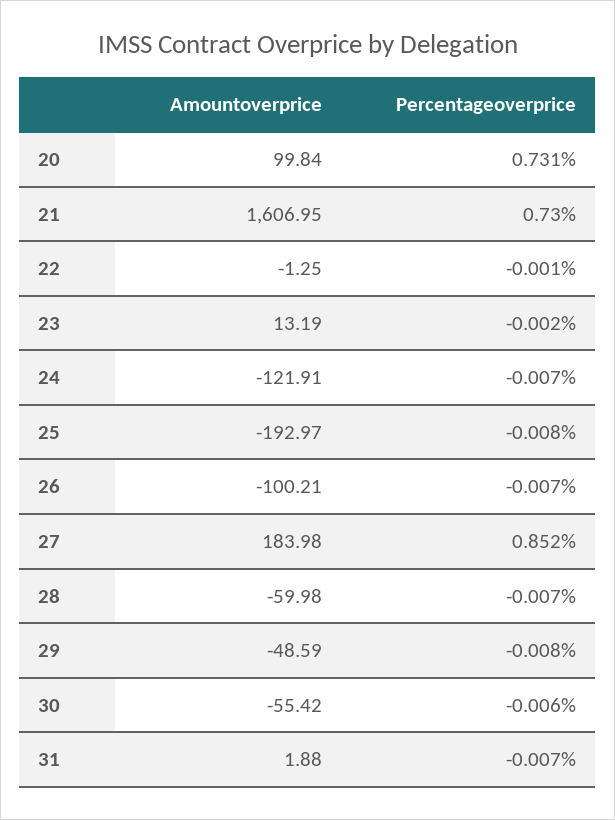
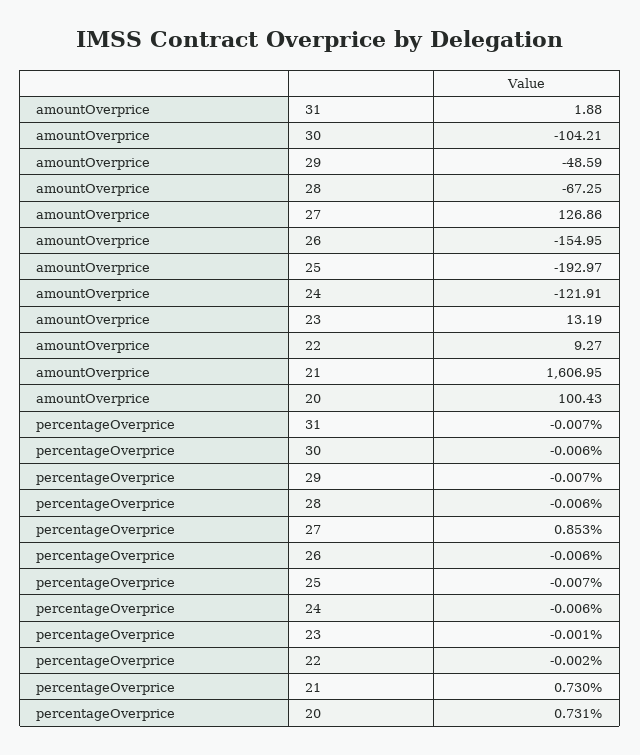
Amountoverprice, 20: 99.84 -> 100.43
Amountoverprice, 22: -1.25 -> 9.27
Percentageoverprice, 22: -0.001 -> -0.002
Percentageoverprice, 23: -0.002 -> -0.001
Percentageoverprice, 24: -0.007 -> -0.006
Percentageoverprice, 25: -0.008 -> -0.007
Amountoverprice, 26: -100.21 -> -154.95
Percentageoverprice, 26: -0.007 -> -0.006
Amountoverprice, 27: 183.98 -> 126.86
Percentageoverprice, 27: 0.852 -> 0.853
Amountoverprice, 28: -59.98 -> -67.25
Percentageoverprice, 28: -0.007 -> -0.006
Percentageoverprice, 29: -0.008 -> -0.007
Amountoverprice, 30: -55.42 -> -104.21

